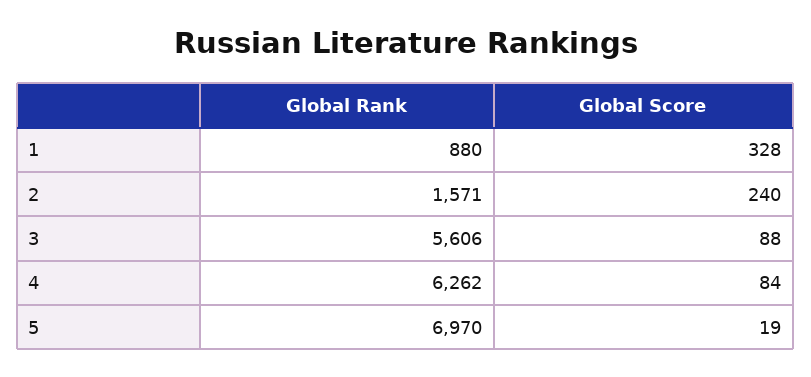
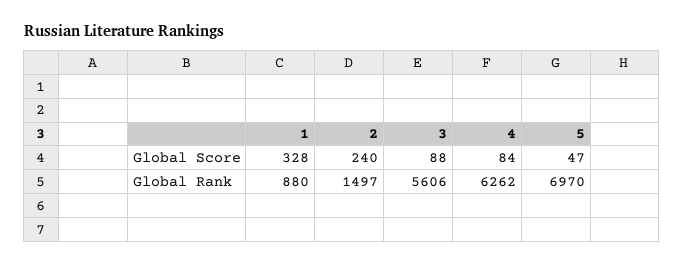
Global Rank, 2: 1571 -> 1497
Global Score, 5: 19 -> 47

